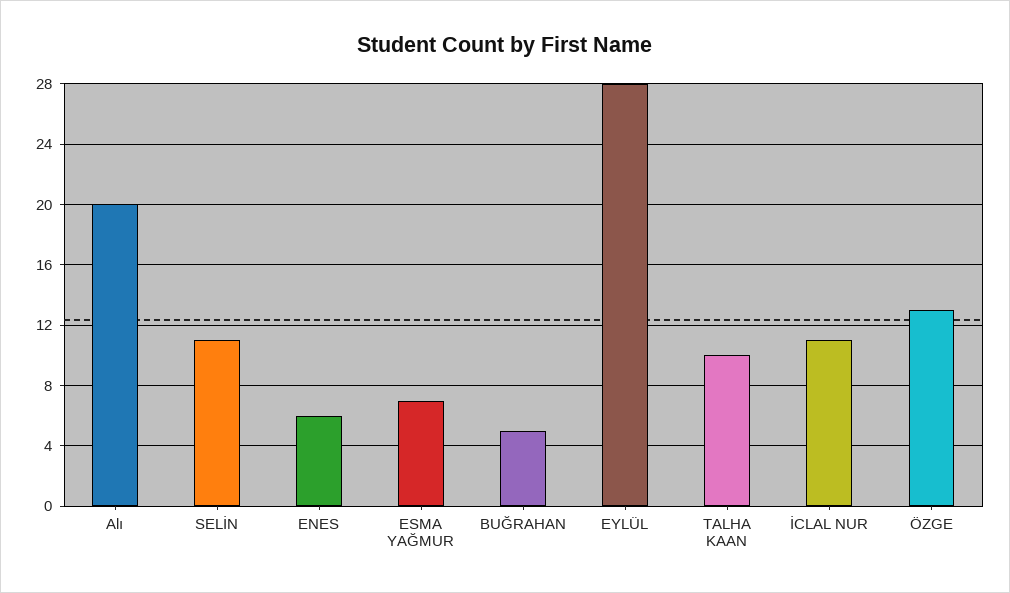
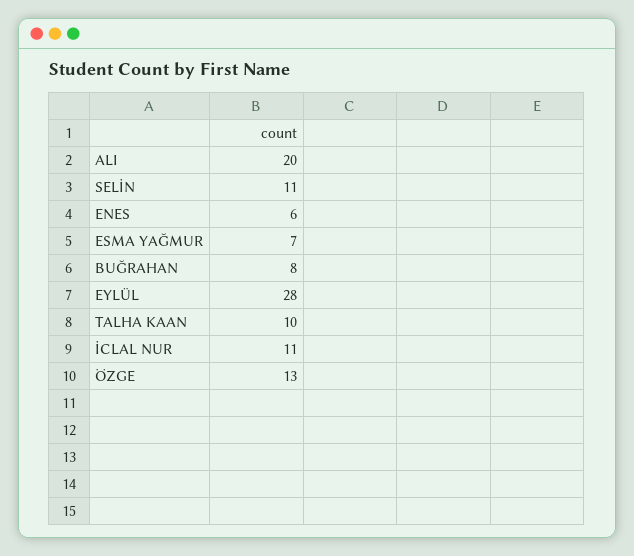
BUĞRAHAN: 5 -> 8

